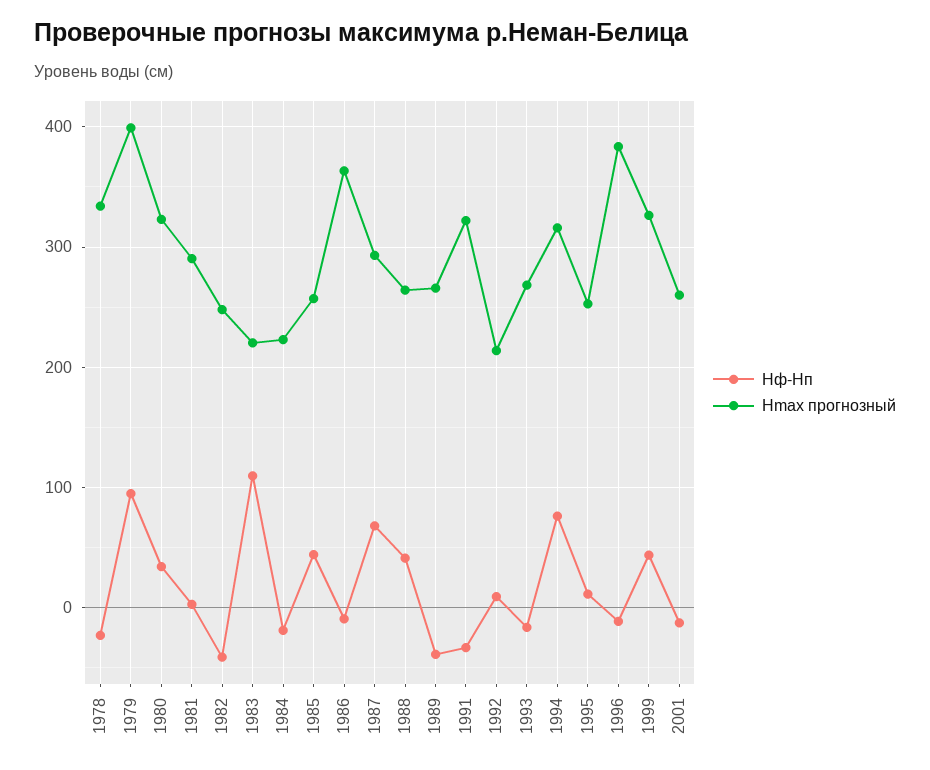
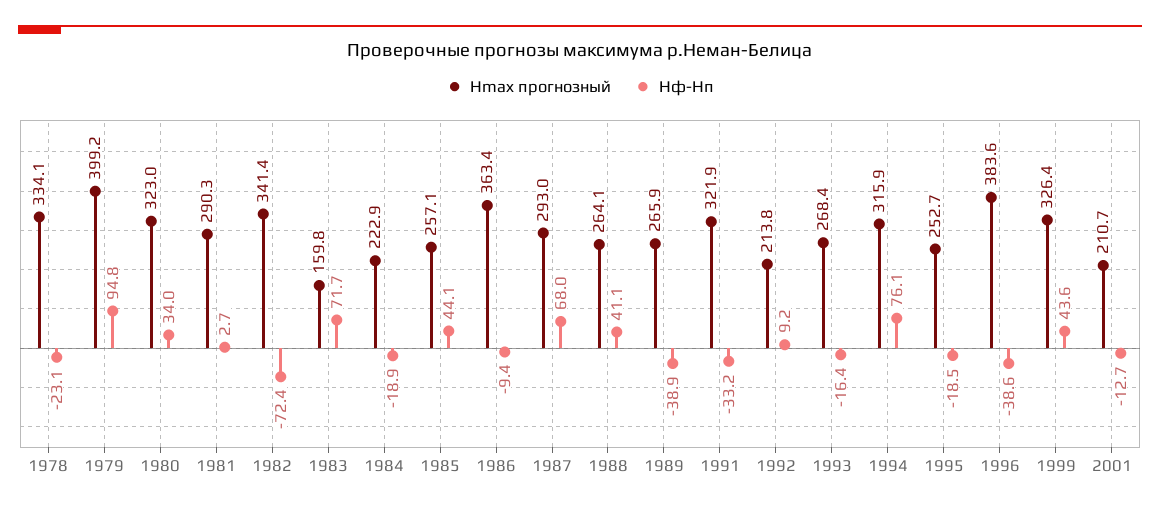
Hф-Hп, 1982: -40 -> -72.4
Hmax прогнозный, 1982: 250 -> 341.4
Hф-Hп, 1983: 110 -> 71.7
Hmax прогнозный, 1983: 220 -> 159.8
Hф-Hп, 1995: 10 -> -18.5
Hф-Hп, 1996: -10 -> -38.6
Hmax прогнозный, 2001: 260 -> 210.7

